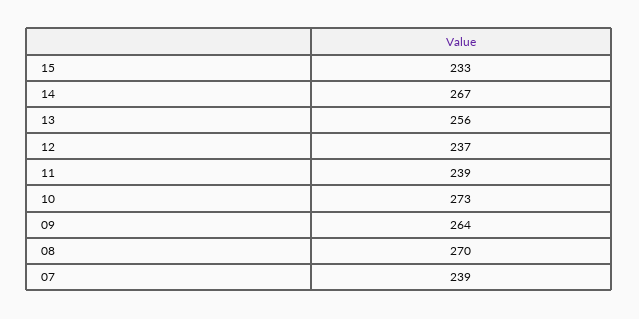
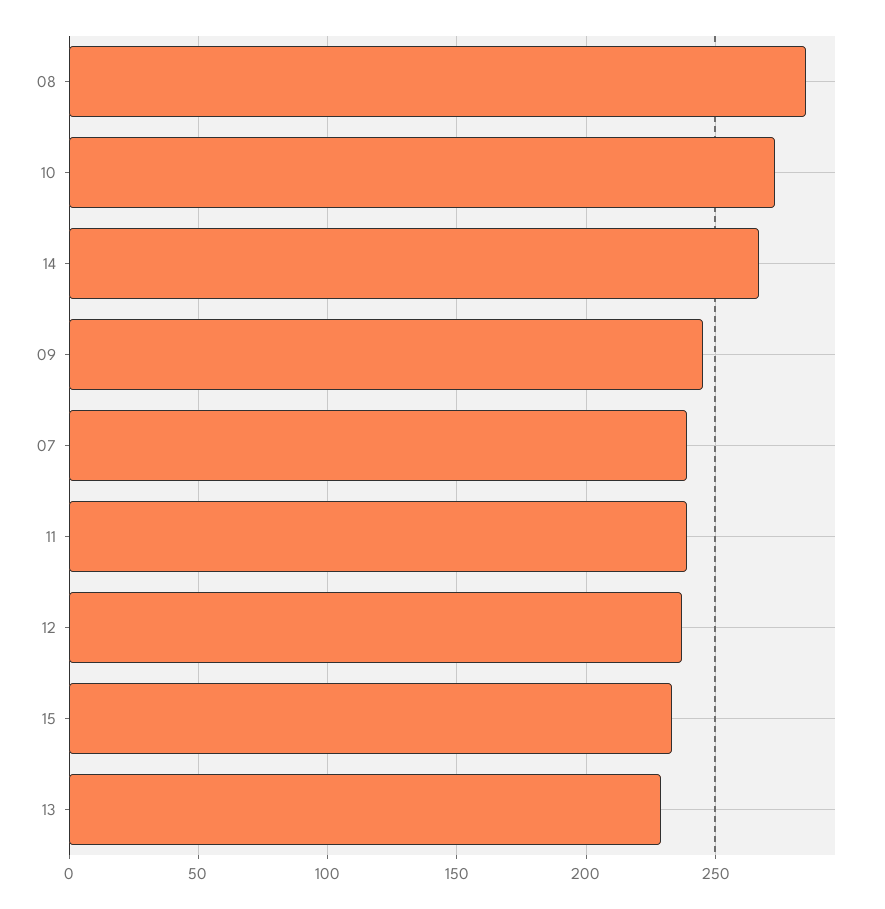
13: 256 -> 230
09: 264 -> 245
08: 270 -> 285

